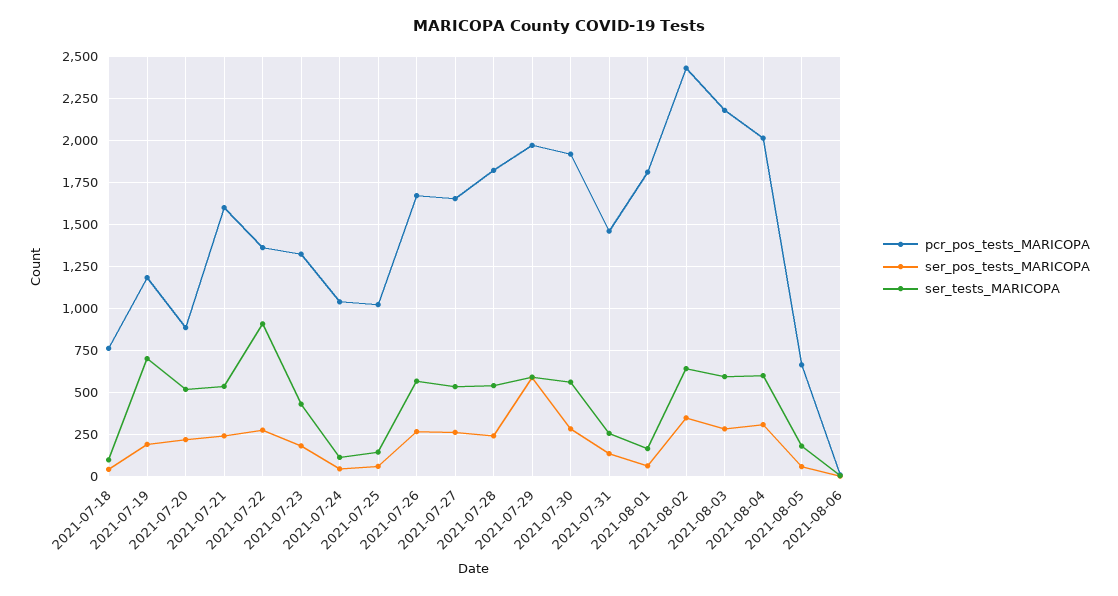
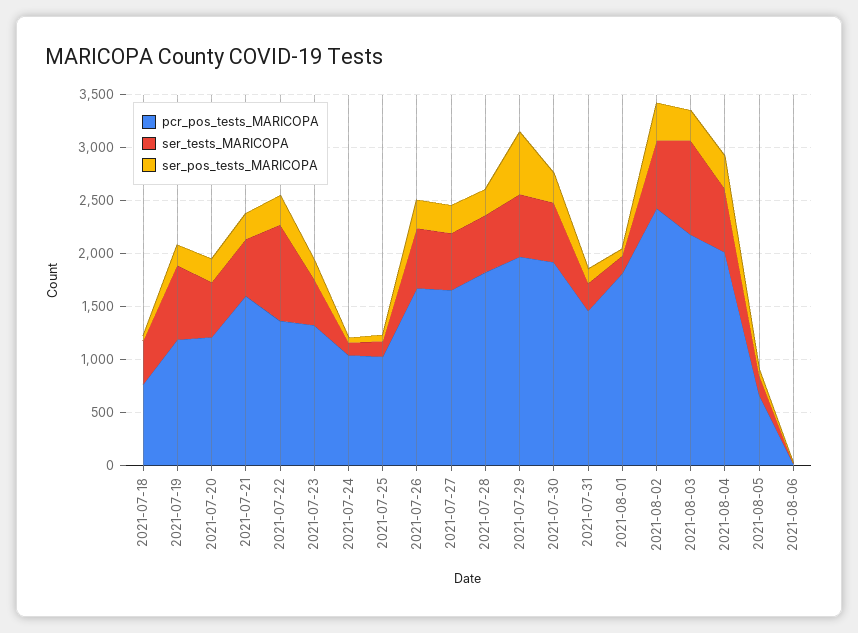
ser_tests_MARICOPA, 2021-07-18: 100 -> 400
pcr_pos_tests_MARICOPA, 2021-07-20: 900 -> 1200
ser_tests_MARICOPA, 2021-08-03: 600 -> 900

